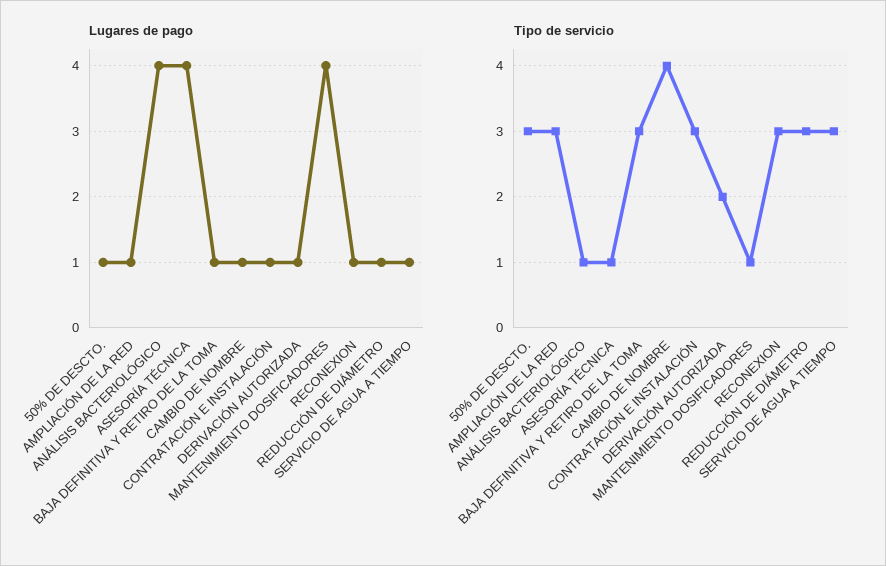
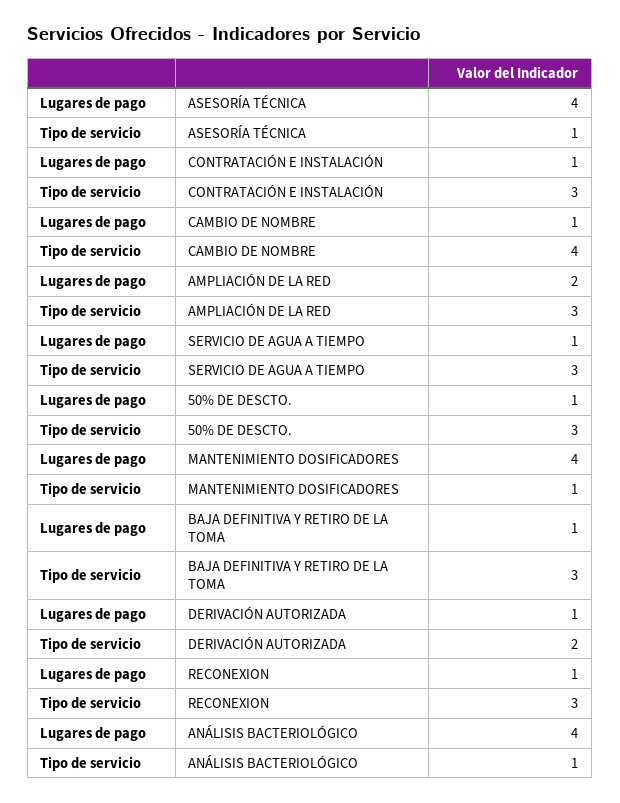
Lugares de pago, AMPLIACIÓN DE LA RED: 1 -> 2
Lugares de pago, REDUCCIÓN DE DIÁMETRO: 1 -> none
Tipo de servicio, REDUCCIÓN DE DIÁMETRO: 3 -> none

